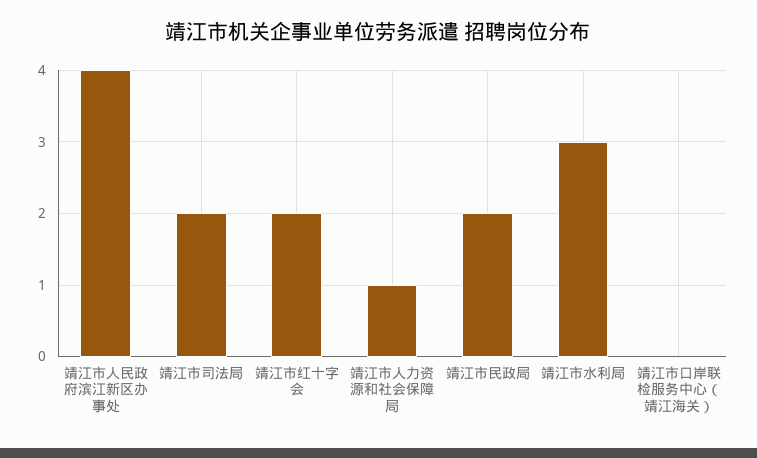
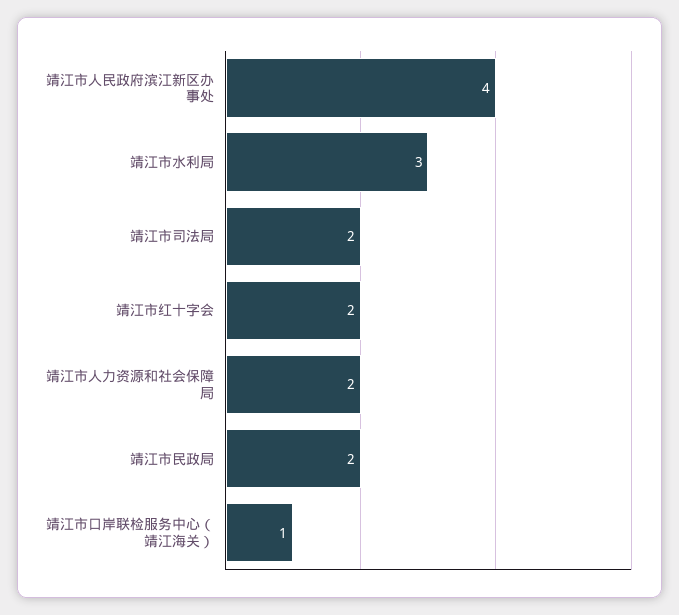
靖江市人力资源和社会保障局: 1 -> 2
靖江市口岸联检服务中心（靖江海关）: 0 -> 1

